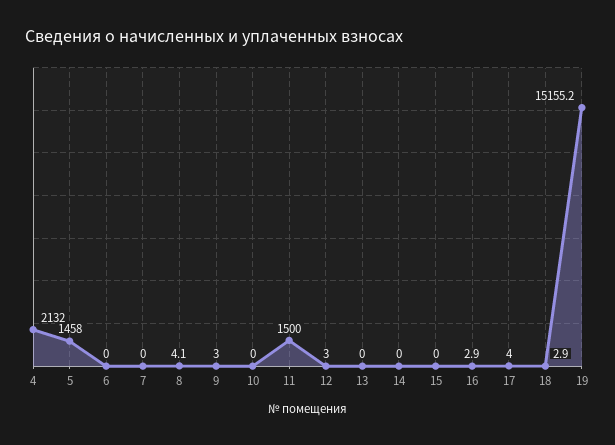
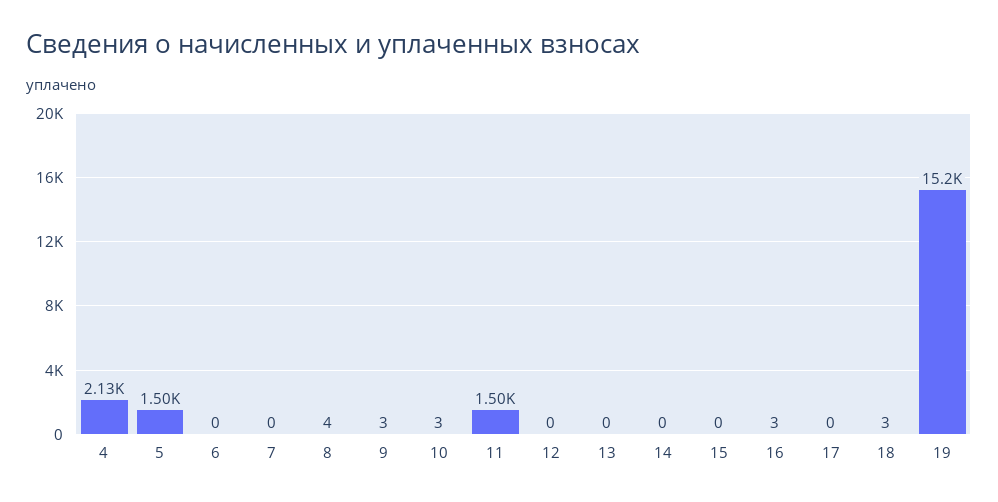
5: 1458 -> 1500
10: 0 -> 3
12: 3 -> 0
17: 4 -> 0

